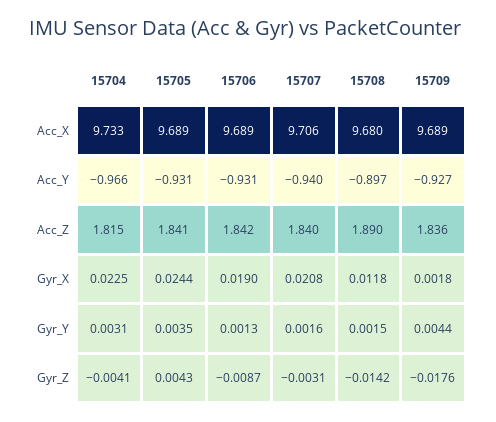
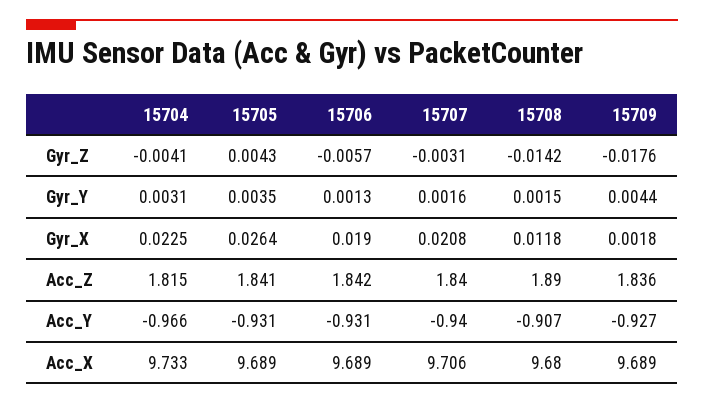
15708, Acc_Y: -0.897 -> -0.907
15705, Gyr_X: 0.0244 -> 0.0264
15706, Gyr_Z: -0.0087 -> -0.0057

